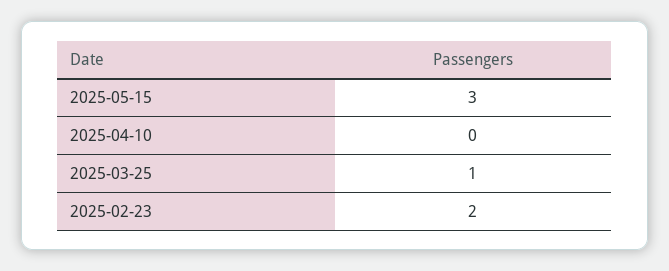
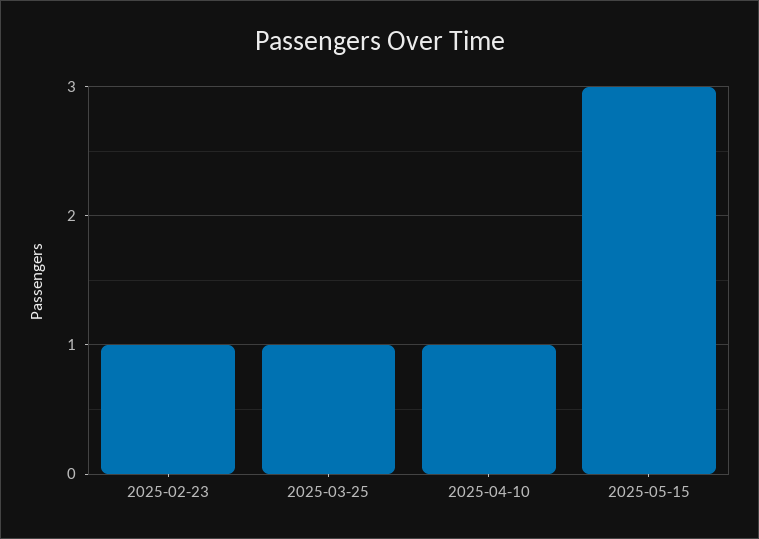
2025-04-10: 0 -> 1
2025-02-23: 2 -> 1

